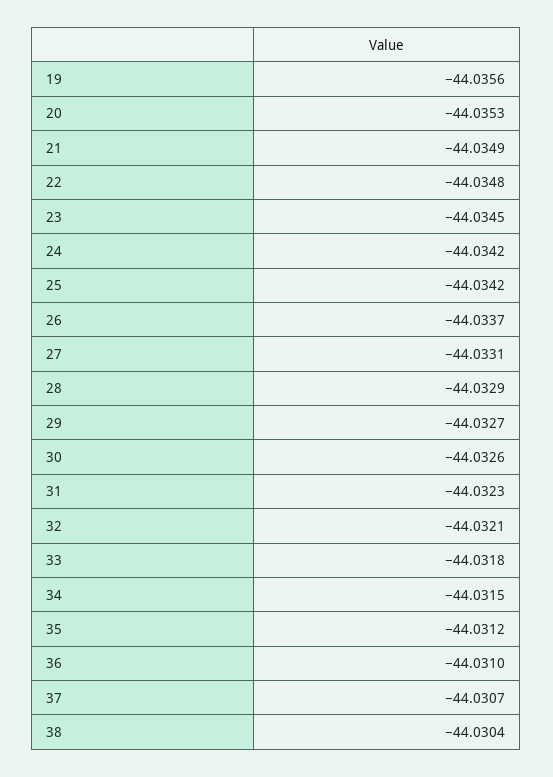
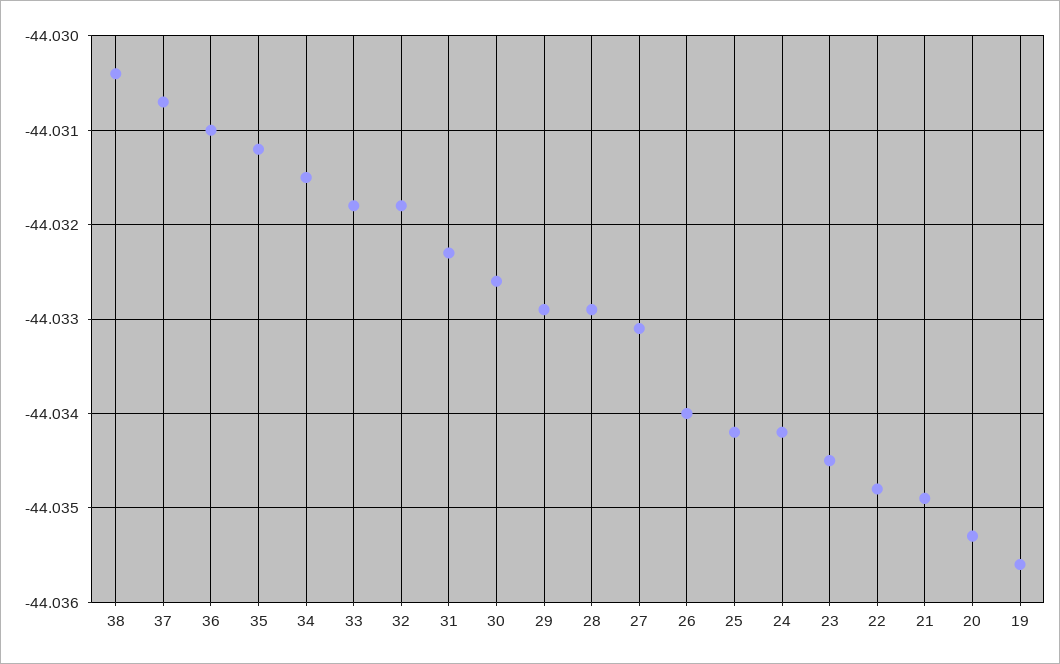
26: -44.0337 -> -44.034
29: -44.0327 -> -44.0329
32: -44.0321 -> -44.0318

